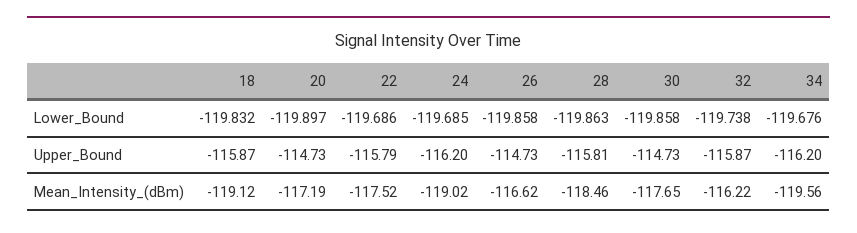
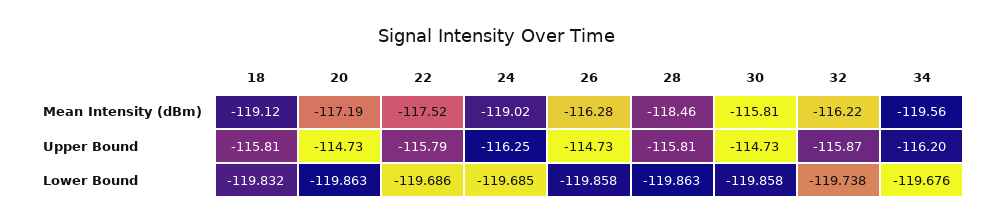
20, Lower_Bound: -119.897 -> -119.863
18, Upper_Bound: -115.87 -> -115.81
24, Upper_Bound: -116.2 -> -116.25
26, Mean_Intensity_(dBm): -116.62 -> -116.28
30, Mean_Intensity_(dBm): -117.65 -> -115.81

